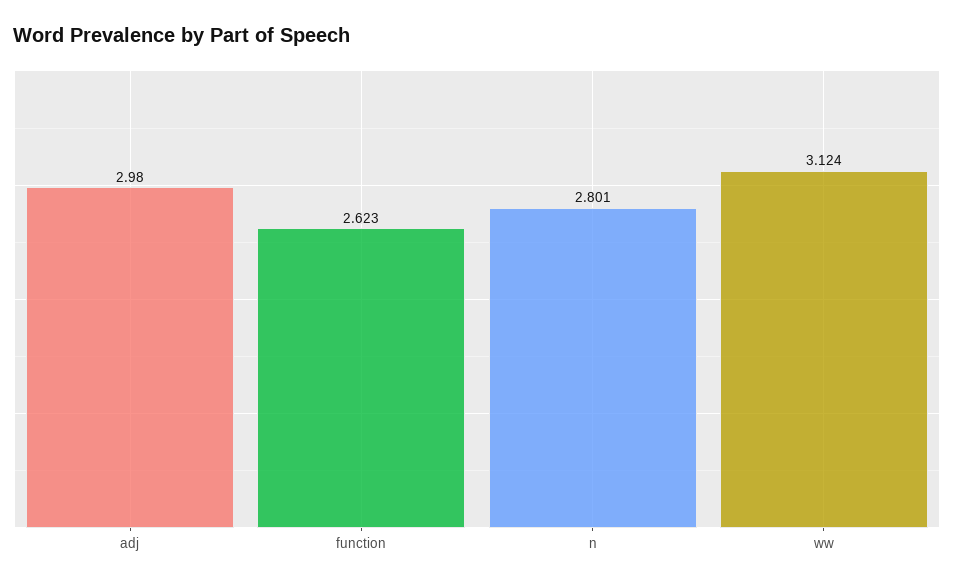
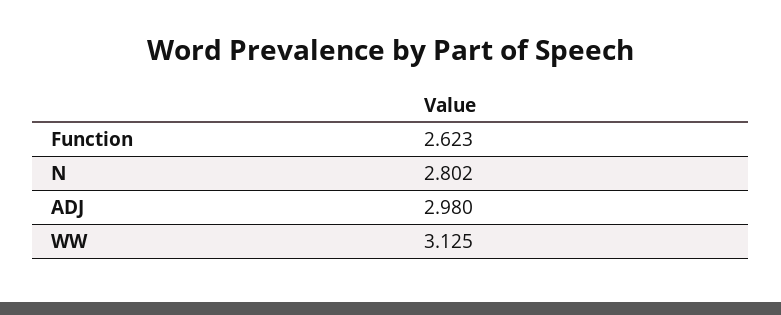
n: 2.801 -> 2.802
ww: 3.124 -> 3.125

